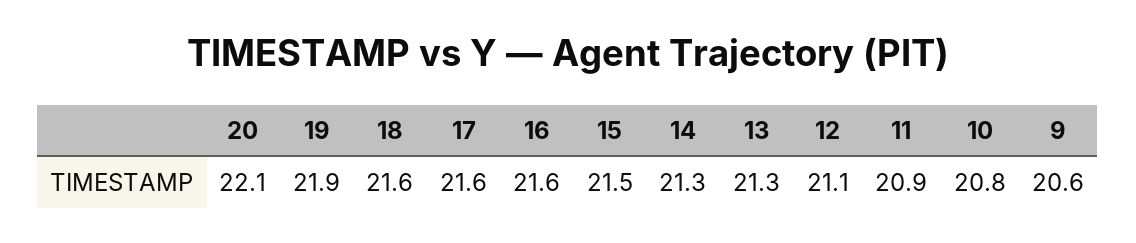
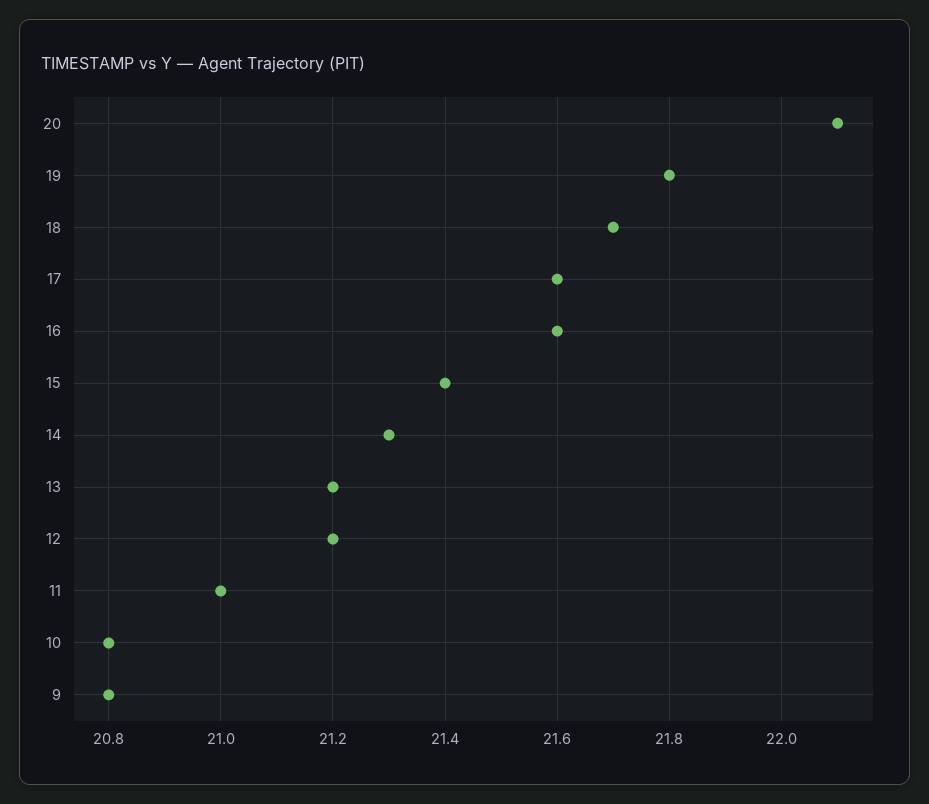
19: 21.9 -> 21.8
18: 21.6 -> 21.7
15: 21.5 -> 21.4
13: 21.3 -> 21.2
12: 21.1 -> 21.2
11: 20.9 -> 21
9: 20.6 -> 20.8

